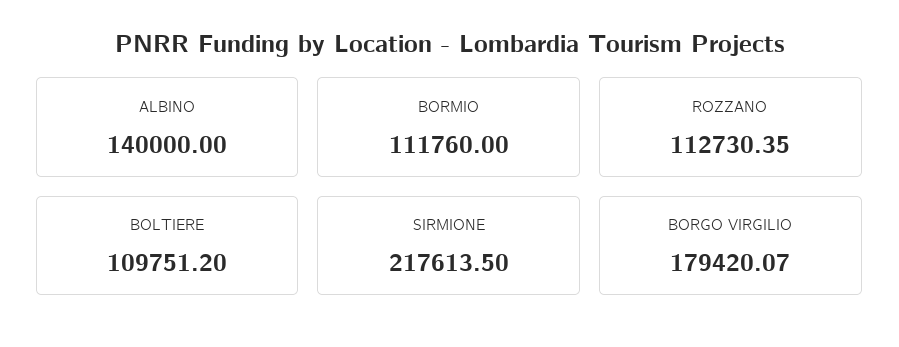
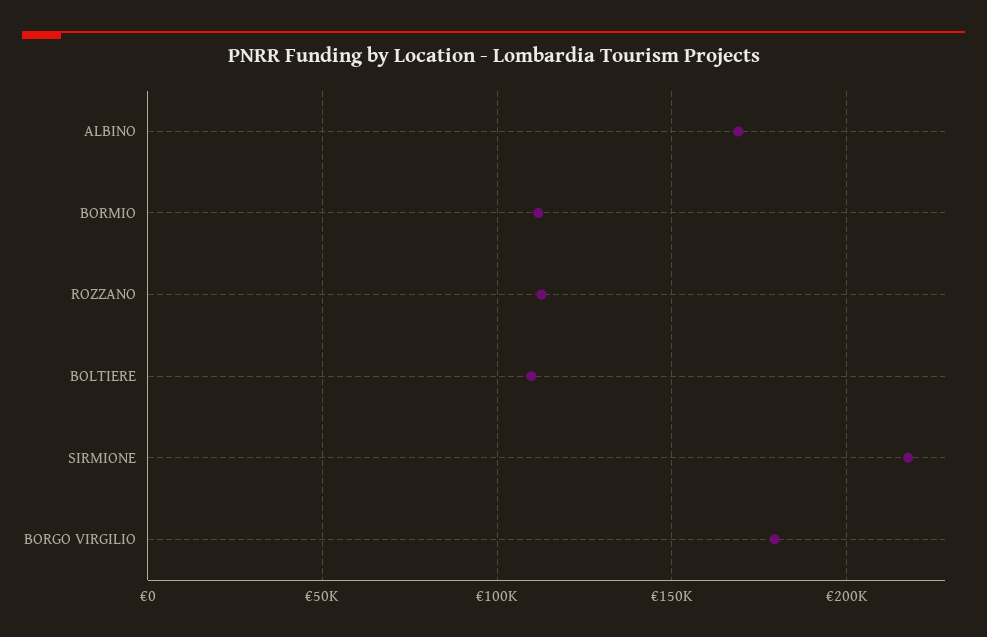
ALBINO: 140000 -> 170000

